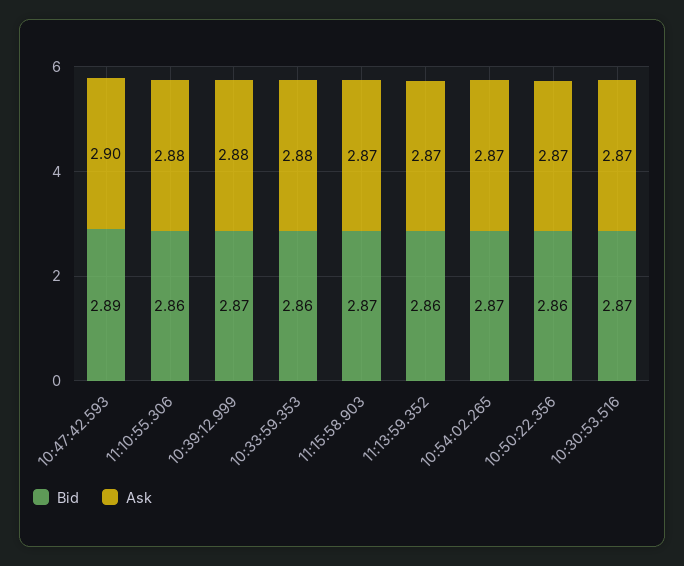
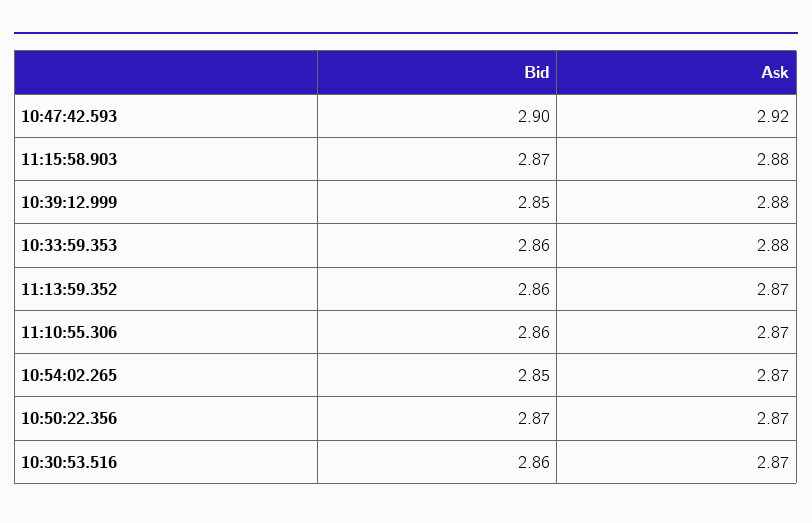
Bid, 10:47:42.593: 2.89 -> 2.9
Ask, 10:47:42.593: 2.9 -> 2.92
Ask, 11:10:55.306: 2.88 -> 2.87
Bid, 10:39:12.999: 2.87 -> 2.85
Ask, 11:15:58.903: 2.87 -> 2.88
Bid, 10:54:02.265: 2.87 -> 2.85
Bid, 10:50:22.356: 2.86 -> 2.87
Bid, 10:30:53.516: 2.87 -> 2.86

